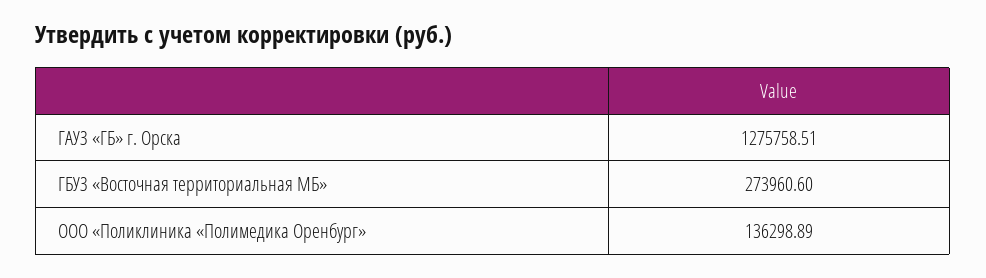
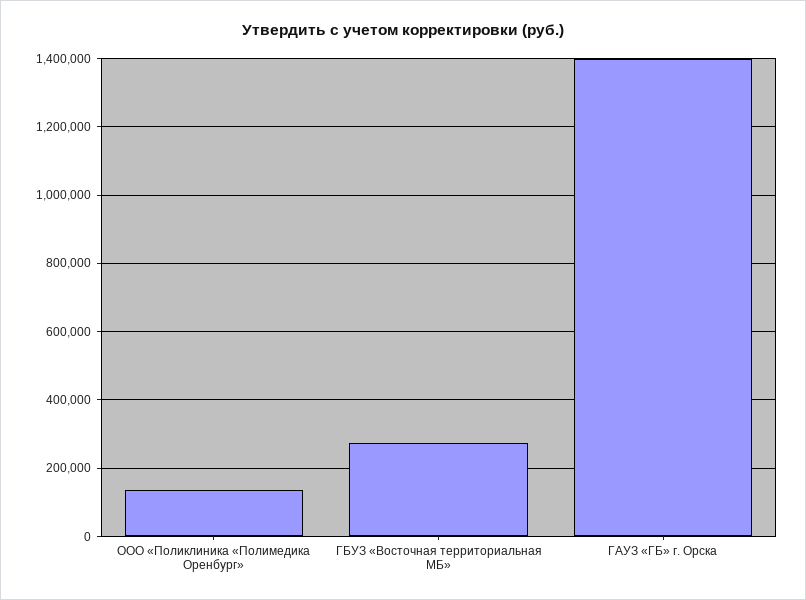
ГАУЗ «ГБ» г. Орска: 1275758.51 -> 1400000

